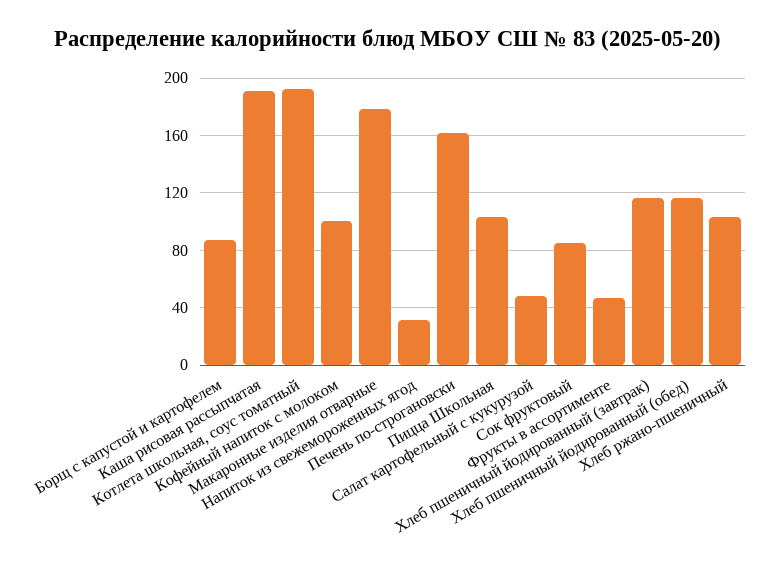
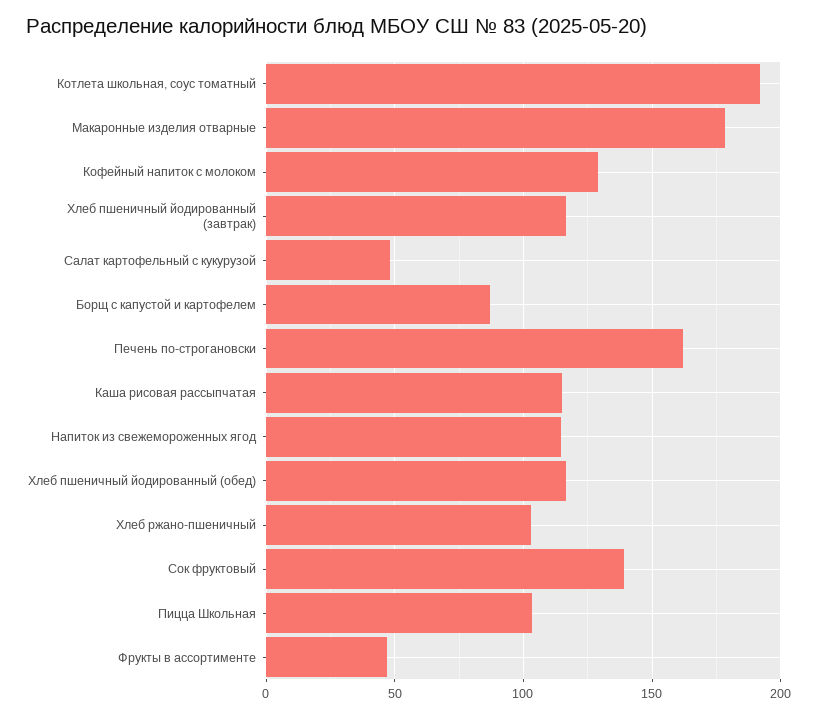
Каша рисовая рассыпчатая: 190 -> 115
Кофейный напиток с молоком: 100 -> 130
Напиток из свежемороженных ягод: 30 -> 115
Сок фруктовый: 85 -> 140

